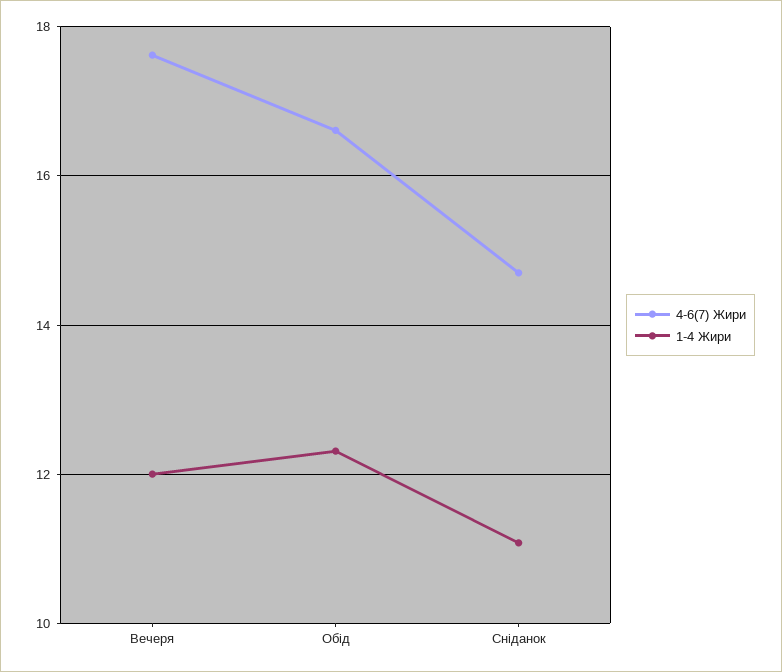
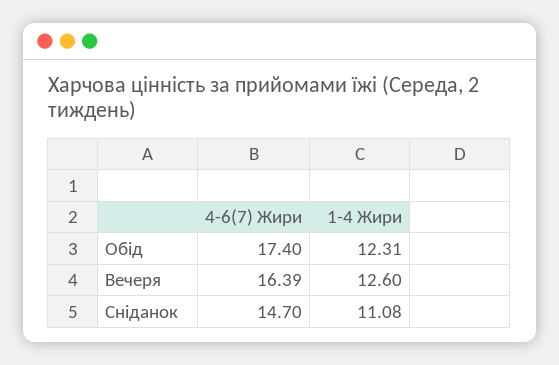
4-6(7) Жири, Вечеря: 17.6 -> 16.39
1-4 Жири, Вечеря: 12 -> 12.6
4-6(7) Жири, Обід: 16.6 -> 17.4

